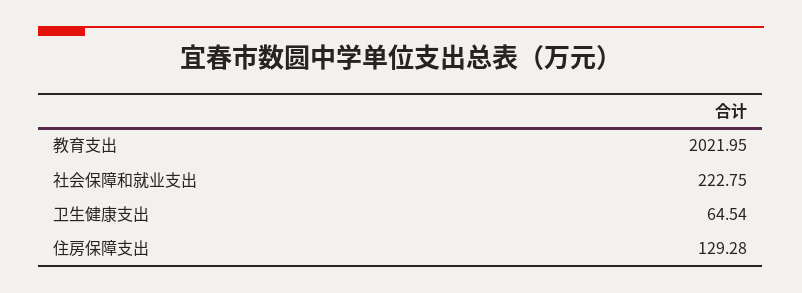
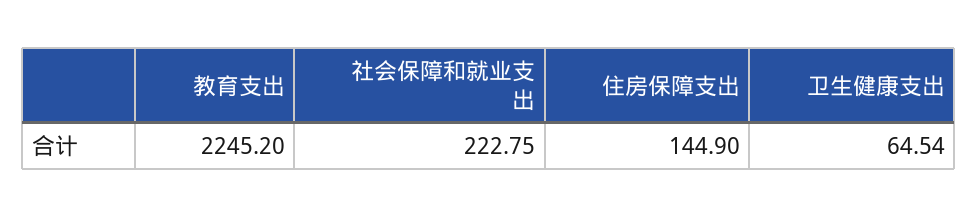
教育支出: 2021.95 -> 2245.2
住房保障支出: 129.28 -> 144.9

